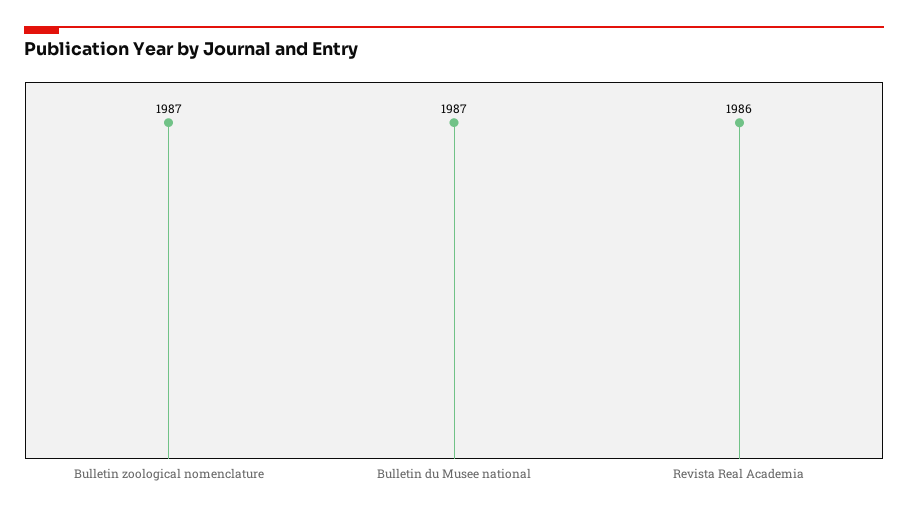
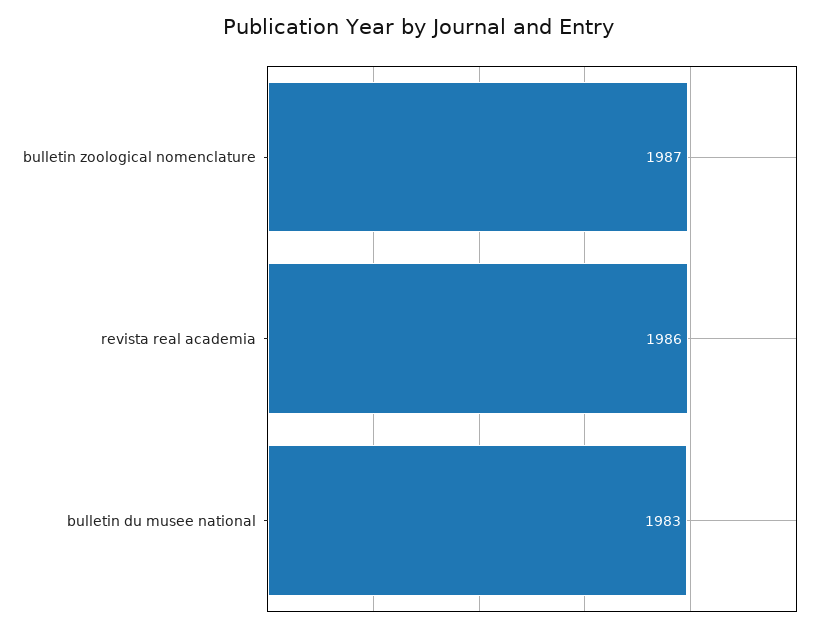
Bulletin du Musee national: 1987 -> 1983

